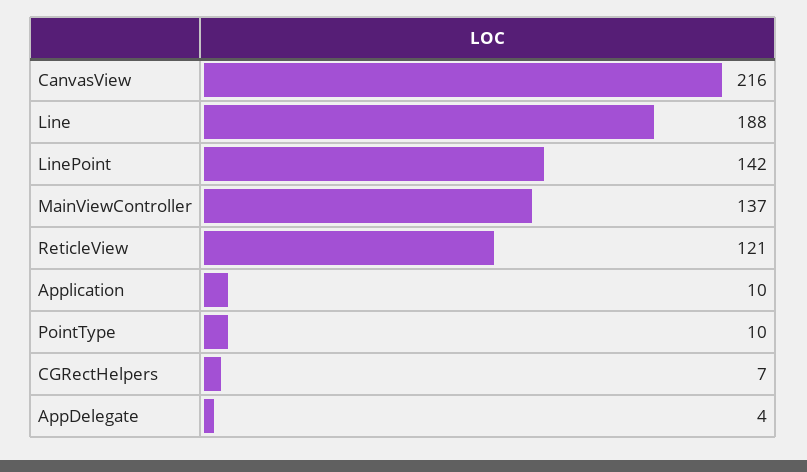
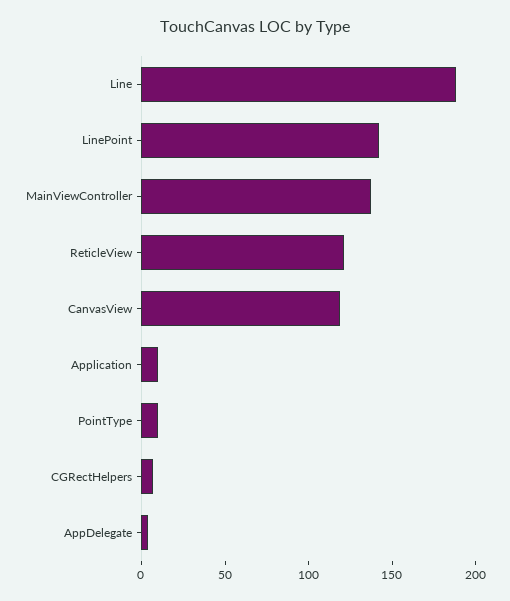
CanvasView: 216 -> 120

